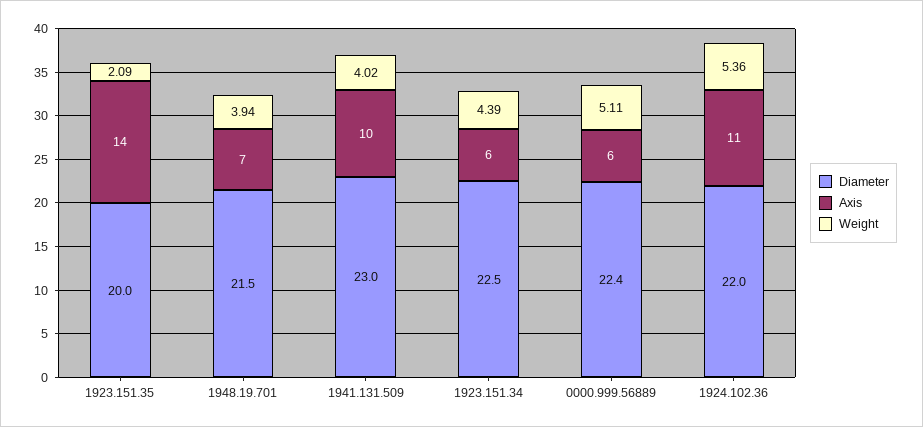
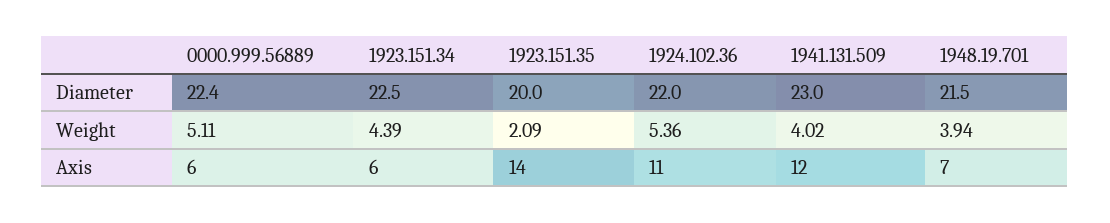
Axis, 1941.131.509: 10 -> 12

